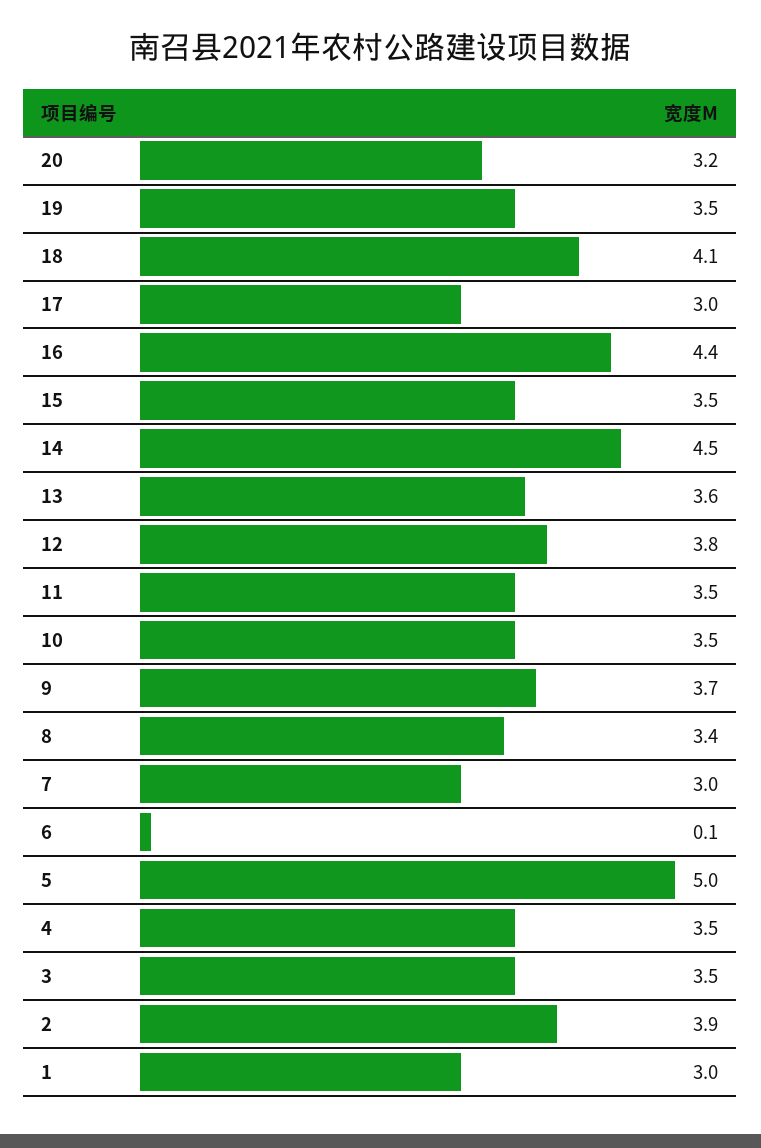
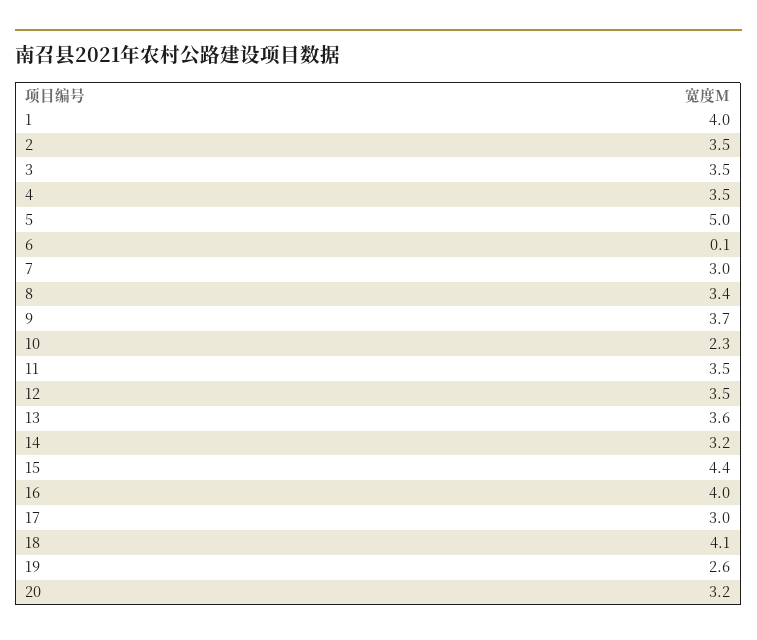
19: 3.5 -> 2.6
16: 4.4 -> 4
15: 3.5 -> 4.4
14: 4.5 -> 3.2
12: 3.8 -> 3.5
10: 3.5 -> 2.3
2: 3.9 -> 3.5
1: 3 -> 4

